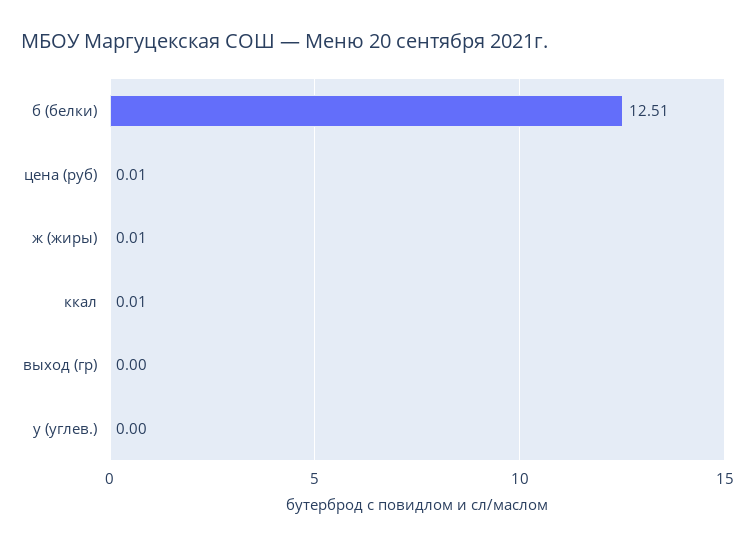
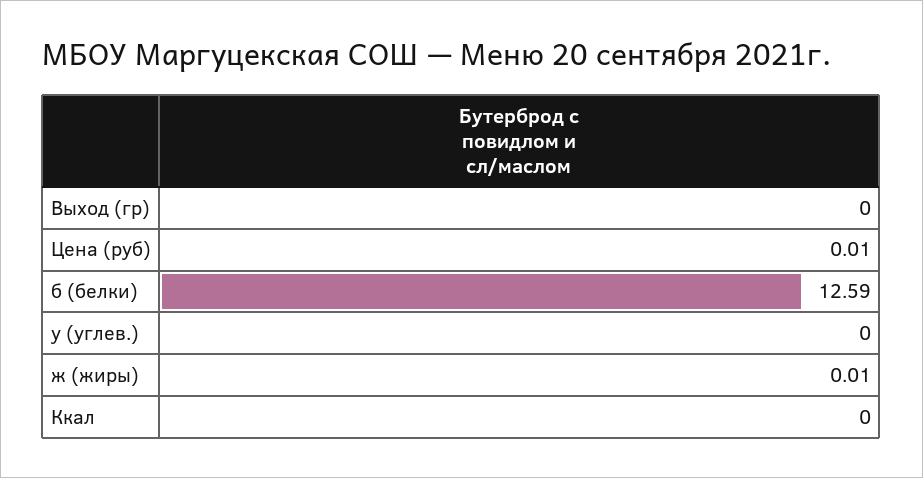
б (белки): 12.51 -> 12.59
ккал: 0.01 -> 0

